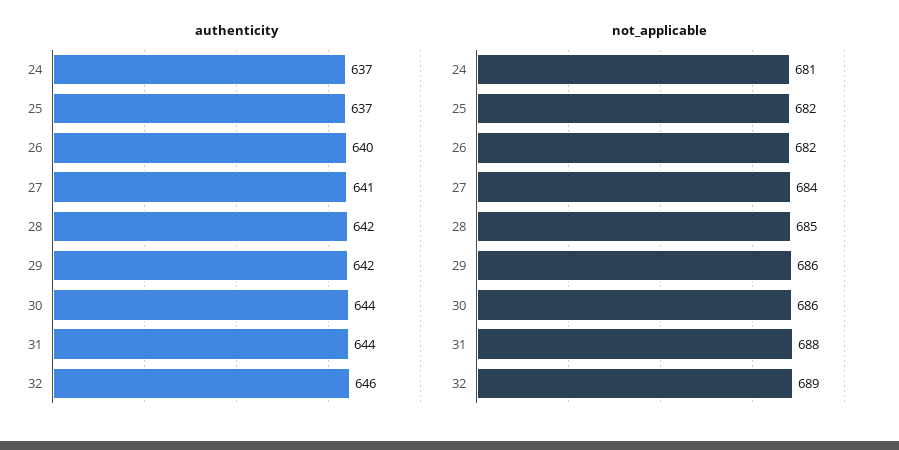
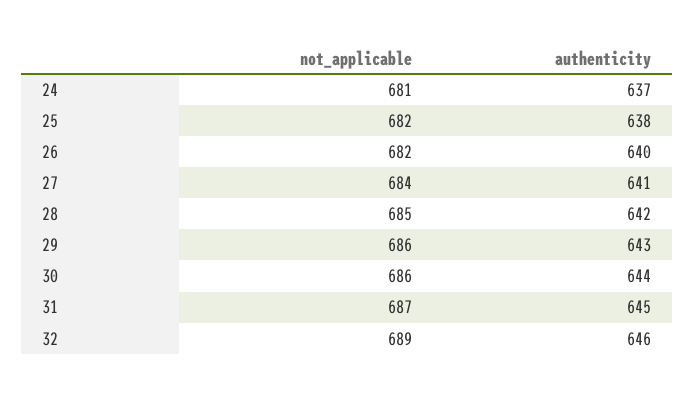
authenticity, 25: 637 -> 638
authenticity, 29: 642 -> 643
authenticity, 31: 644 -> 645
not_applicable, 31: 688 -> 687

